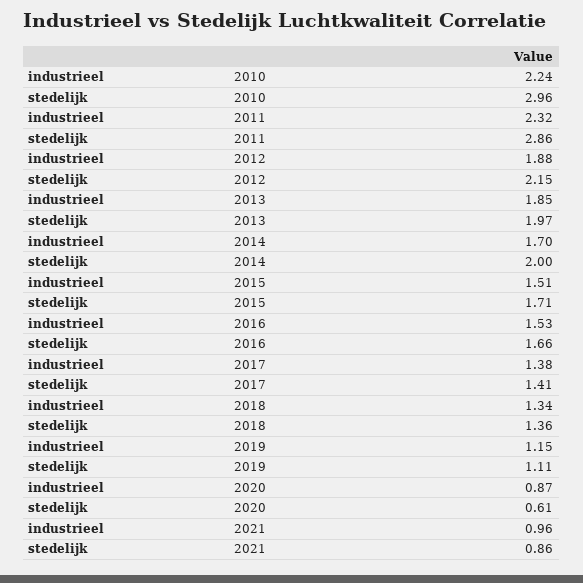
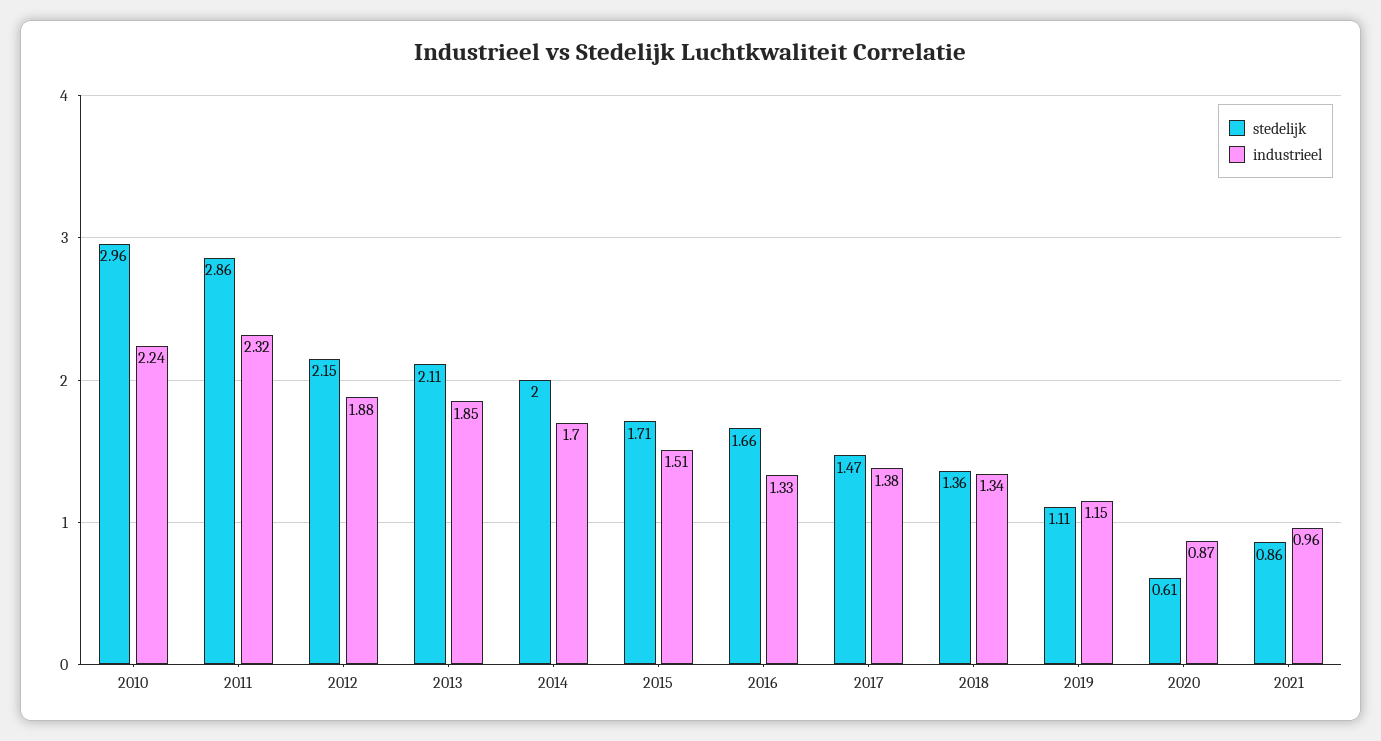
stedelijk, 2013: 1.97 -> 2.11
industrieel, 2016: 1.53 -> 1.33
stedelijk, 2017: 1.41 -> 1.47

